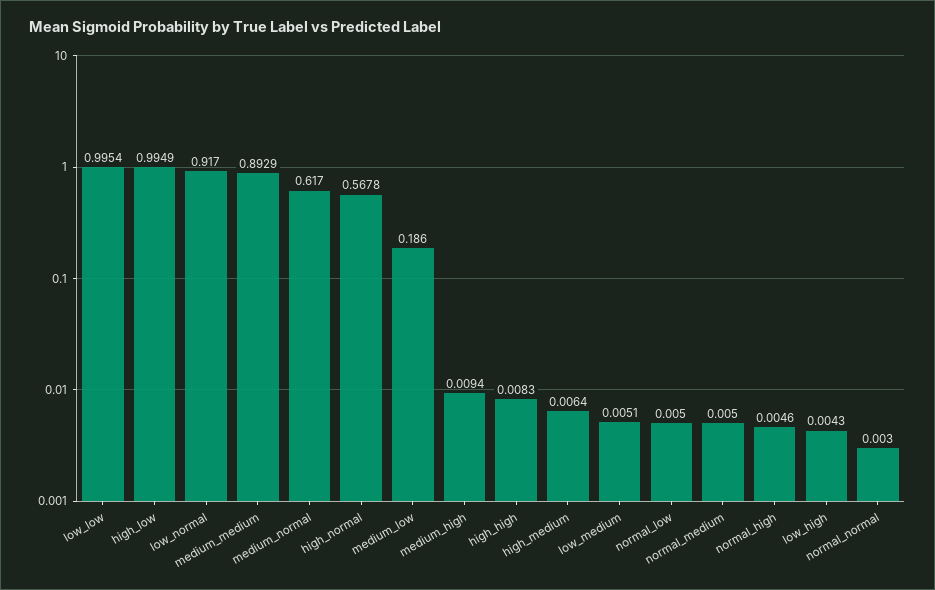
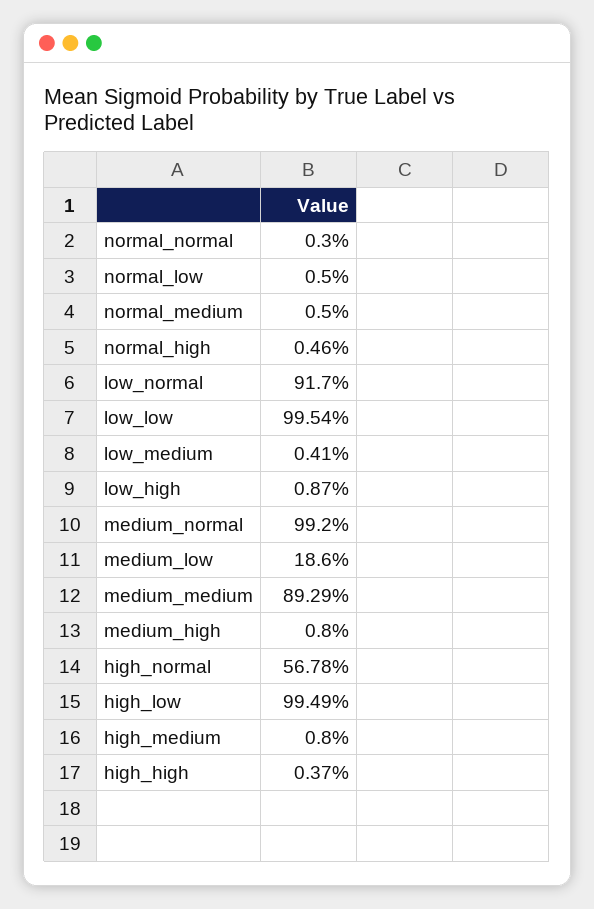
medium_normal: 0.617 -> 0.992
medium_high: 0.0094 -> 0.008
high_high: 0.0083 -> 0.0037
high_medium: 0.0064 -> 0.008
low_medium: 0.0051 -> 0.0041
low_high: 0.0043 -> 0.0087

